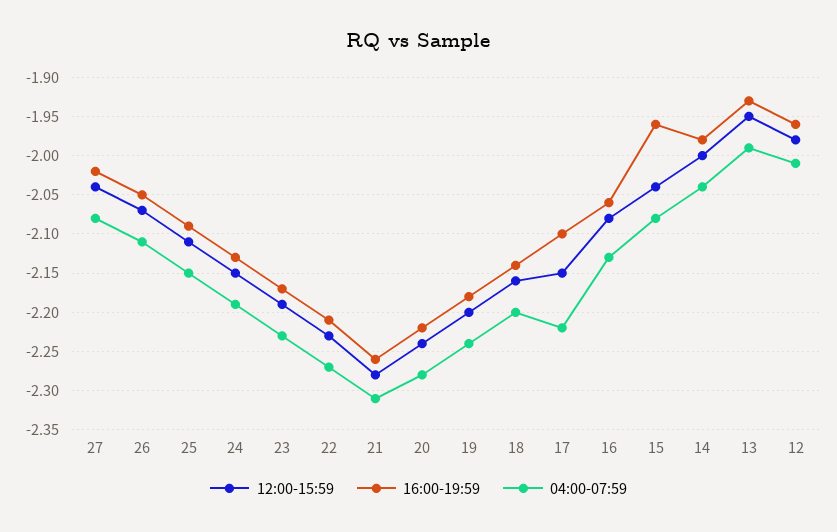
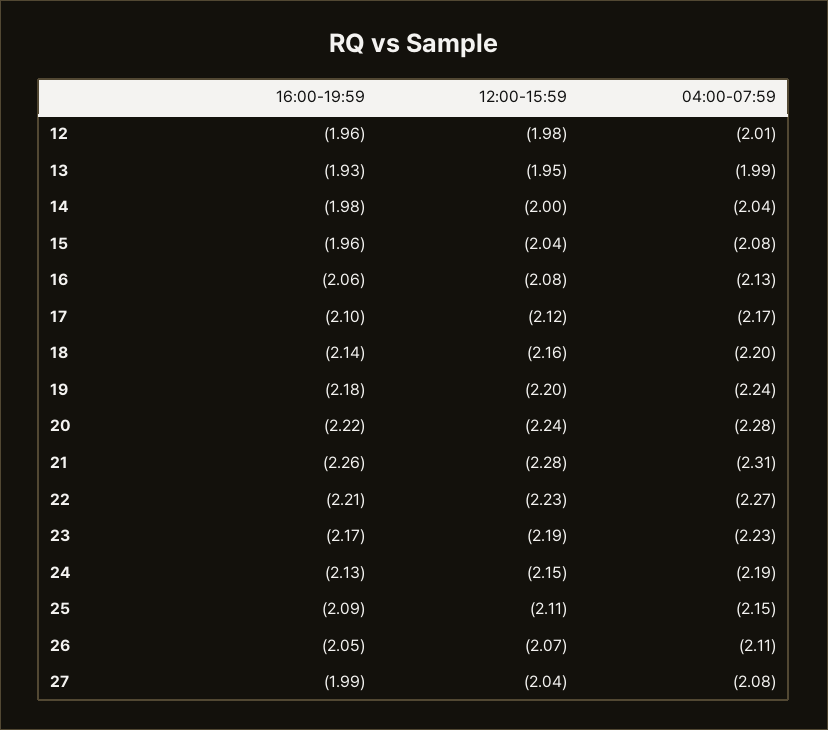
16:00-19:59, 27: -2.02 -> -1.99
12:00-15:59, 17: -2.15 -> -2.12
04:00-07:59, 17: -2.22 -> -2.17

